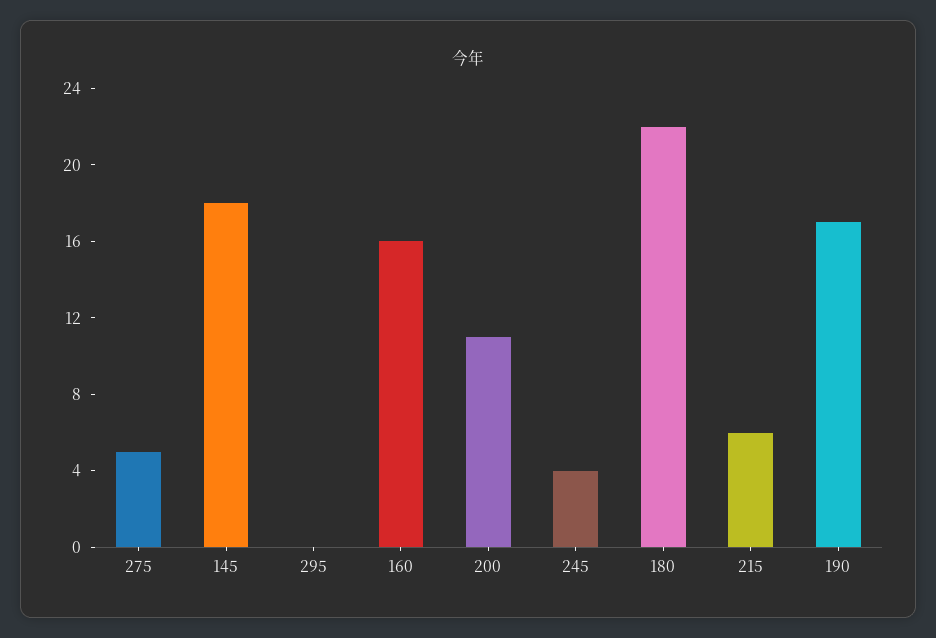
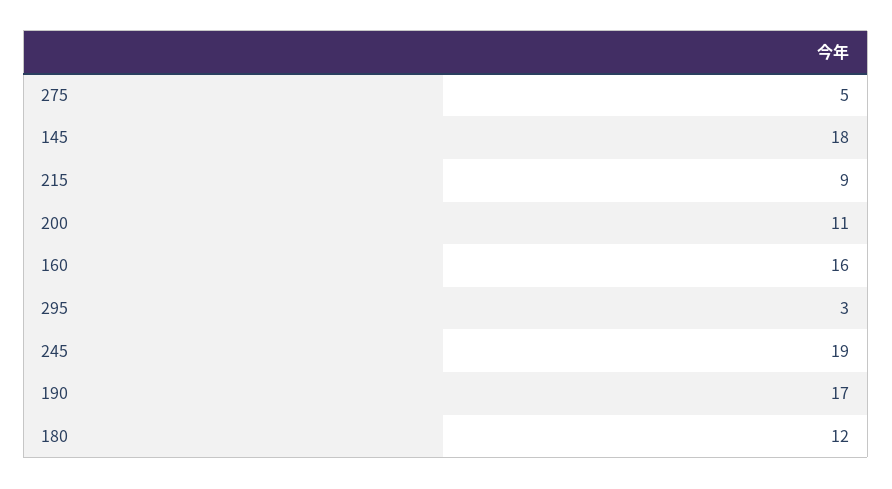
295: 0 -> 3
245: 4 -> 19
180: 22 -> 12
215: 6 -> 9

